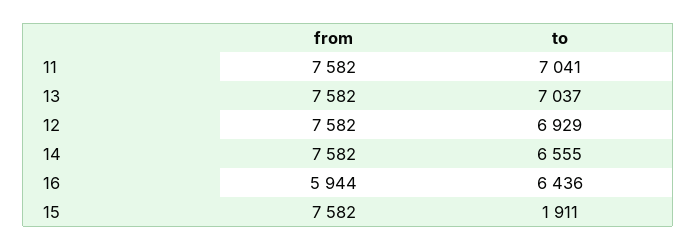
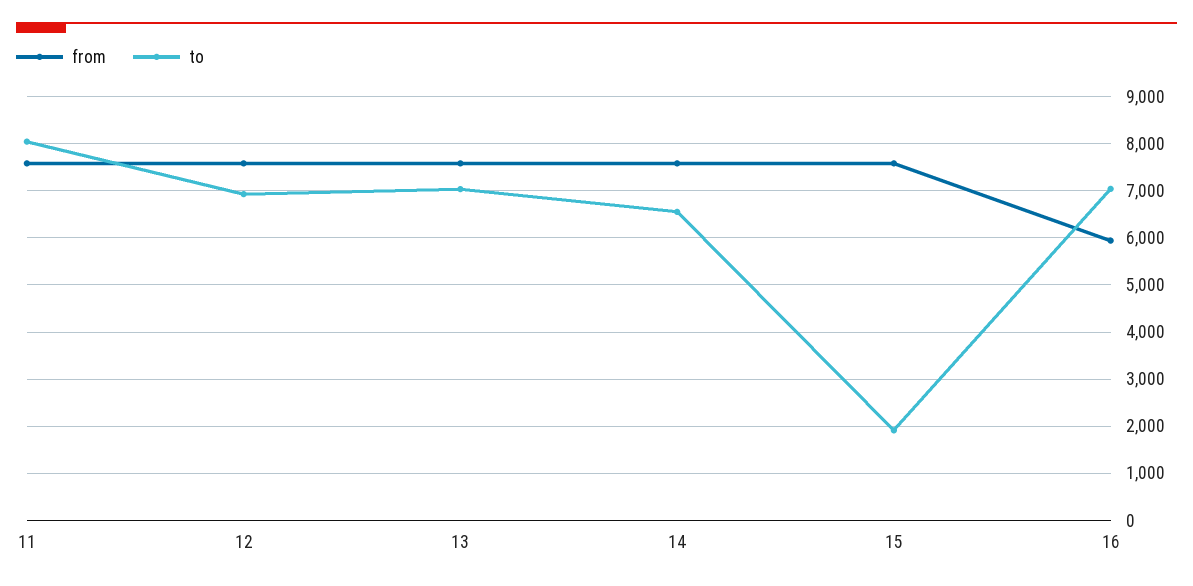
to, 11: 7041 -> 8000
to, 16: 6436 -> 7000

